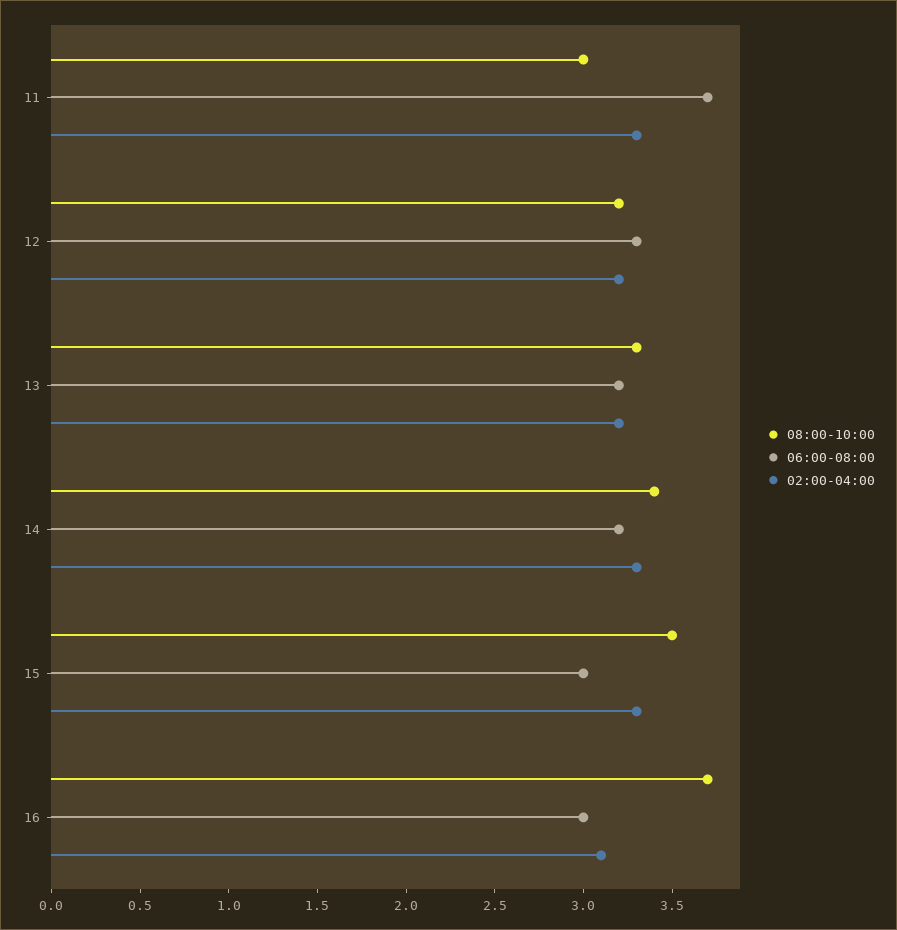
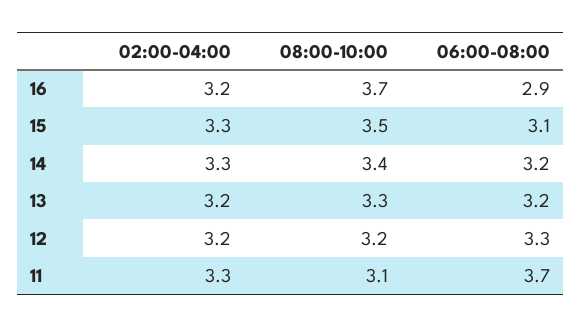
08:00-10:00, 11: 3 -> 3.1
06:00-08:00, 15: 3 -> 3.1
06:00-08:00, 16: 3 -> 2.9
02:00-04:00, 16: 3.1 -> 3.2

